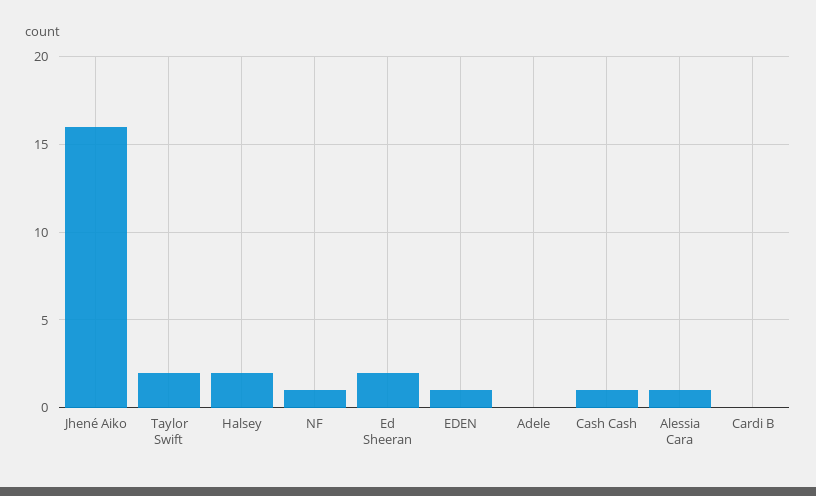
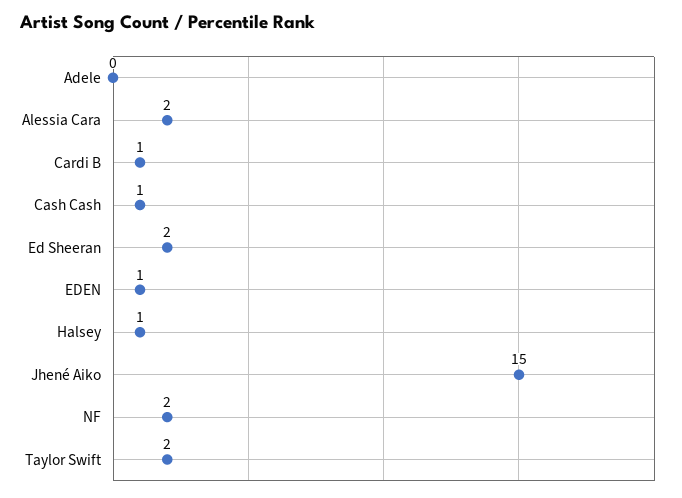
Jhené Aiko: 16 -> 15
Halsey: 2 -> 1
NF: 1 -> 2
Alessia Cara: 1 -> 2
Cardi B: 0 -> 1

